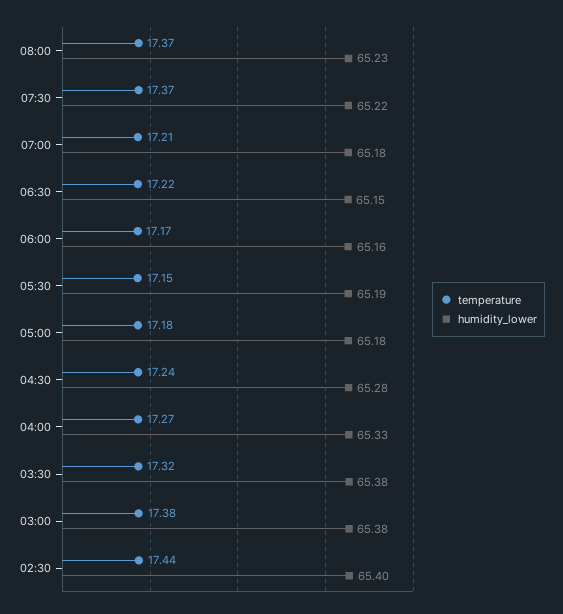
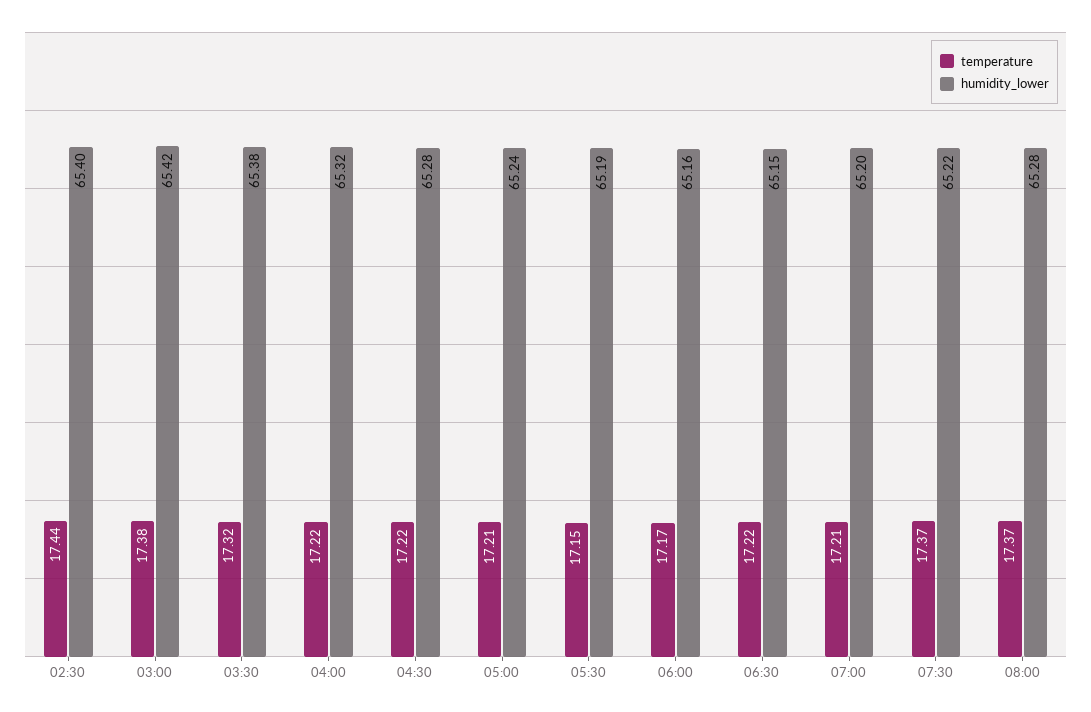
humidity_lower, 08:00: 65.23 -> 65.28
humidity_lower, 07:00: 65.18 -> 65.2
temperature, 05:00: 17.18 -> 17.21
humidity_lower, 05:00: 65.18 -> 65.24
temperature, 04:30: 17.24 -> 17.22
temperature, 04:00: 17.27 -> 17.22
humidity_lower, 04:00: 65.33 -> 65.32
humidity_lower, 03:00: 65.38 -> 65.42

